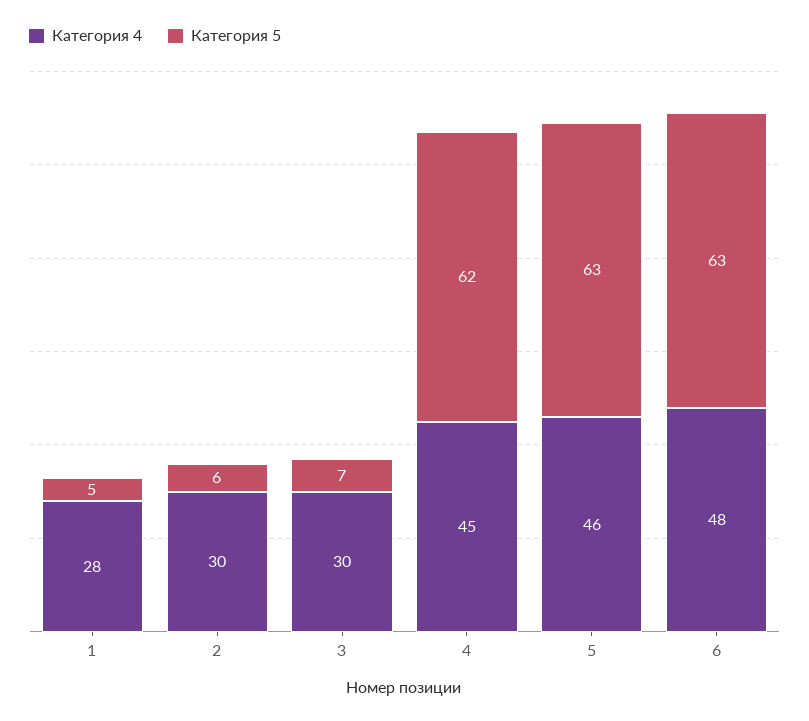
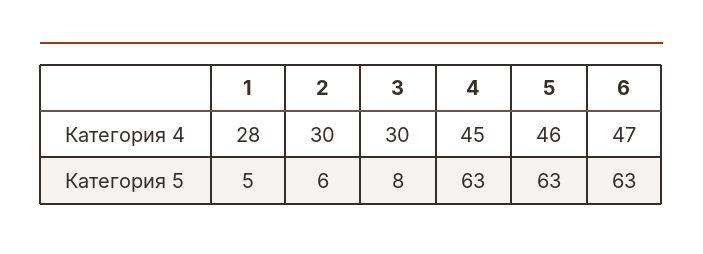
Категория 5, 3: 7 -> 8
Категория 5, 4: 62 -> 63
Категория 4, 6: 48 -> 47

